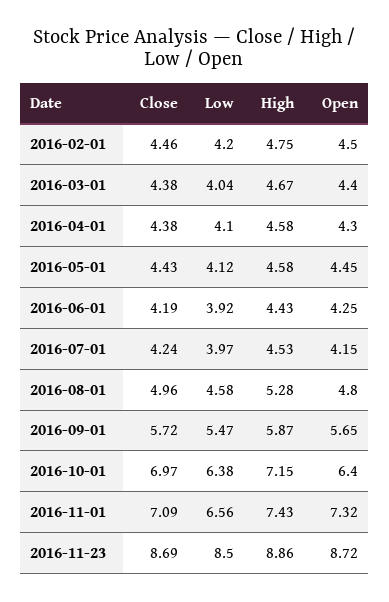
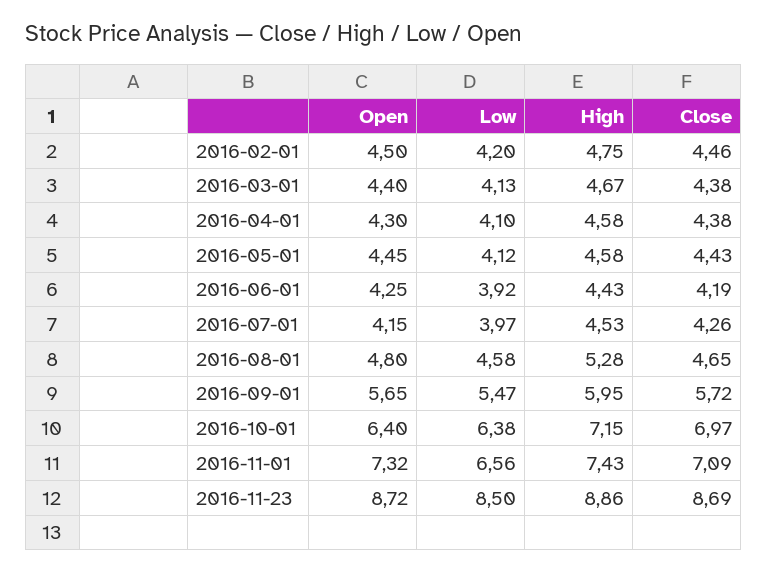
Low, 2016-03-01: 4.04 -> 4.13
Close, 2016-07-01: 4.24 -> 4.26
Close, 2016-08-01: 4.96 -> 4.65
High, 2016-09-01: 5.87 -> 5.95

